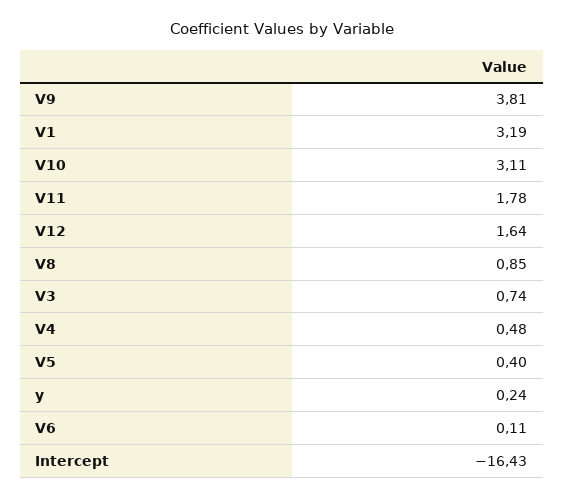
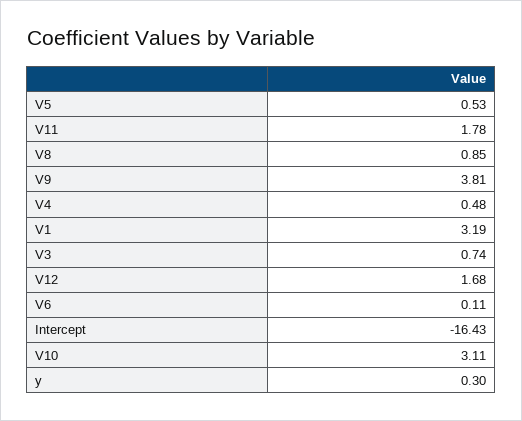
V12: 1.64 -> 1.68
V5: 0.4 -> 0.53
y: 0.24 -> 0.3

